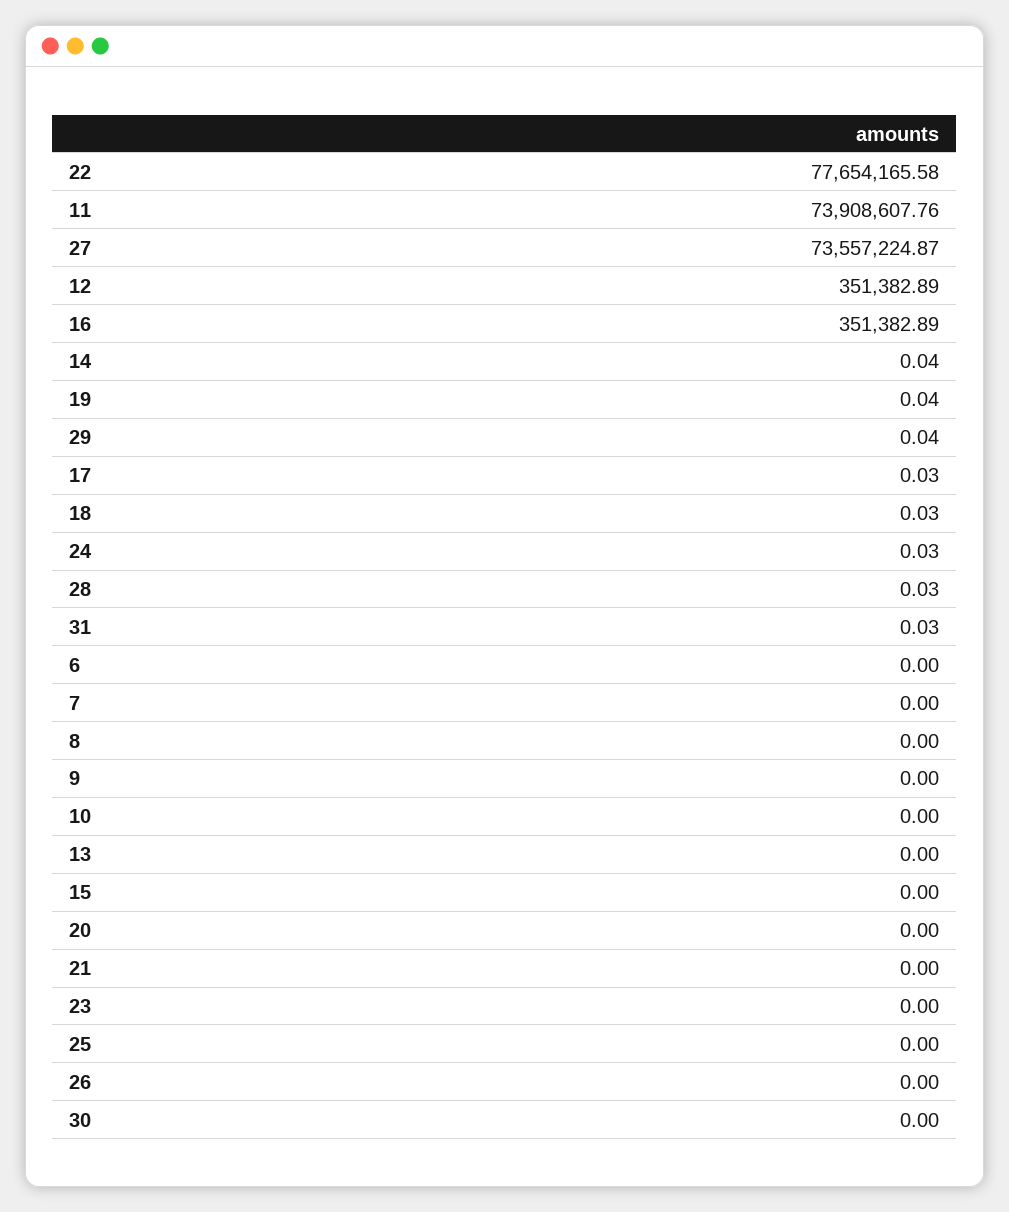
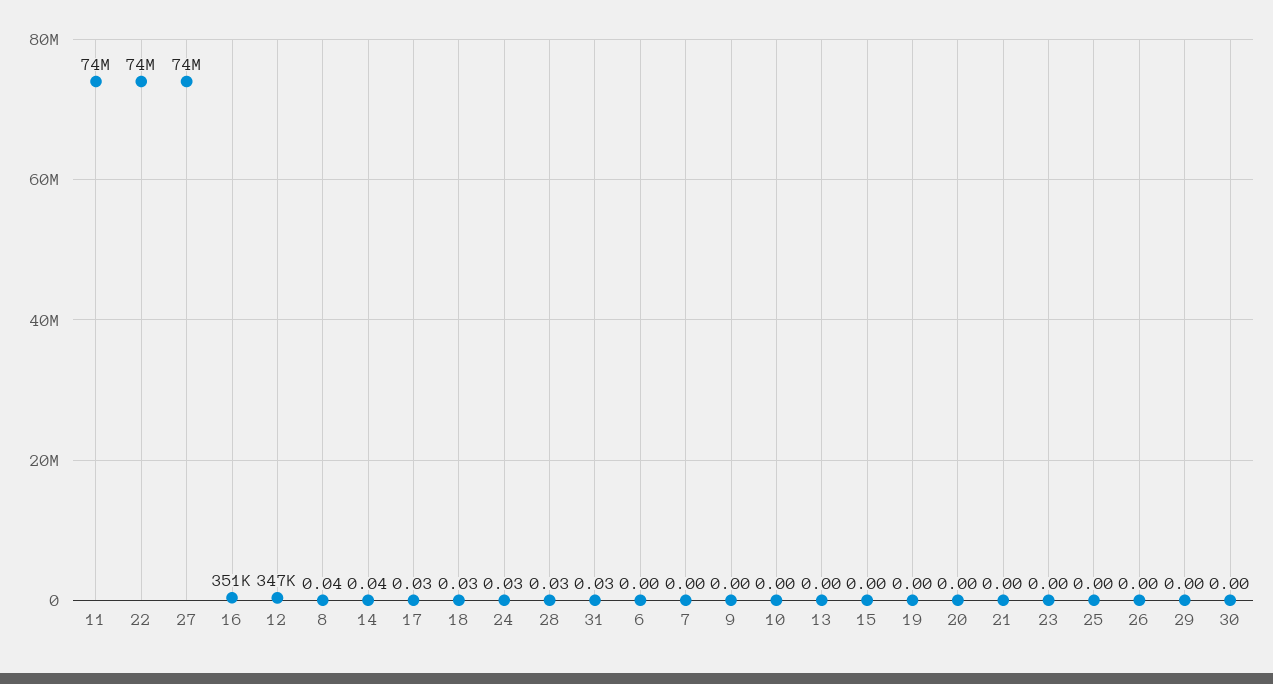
22: 77654165.58 -> 74000000
12: 351382.89 -> 347000
19: 0.04 -> 0
29: 0.04 -> 0
8: 0 -> 0.04

